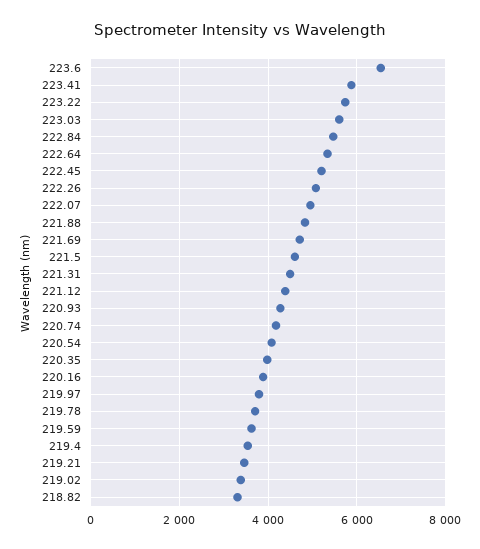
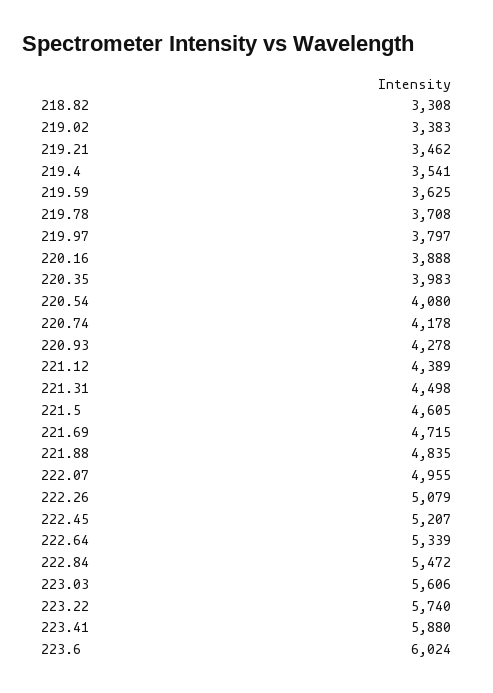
223.6: 6600 -> 6024

